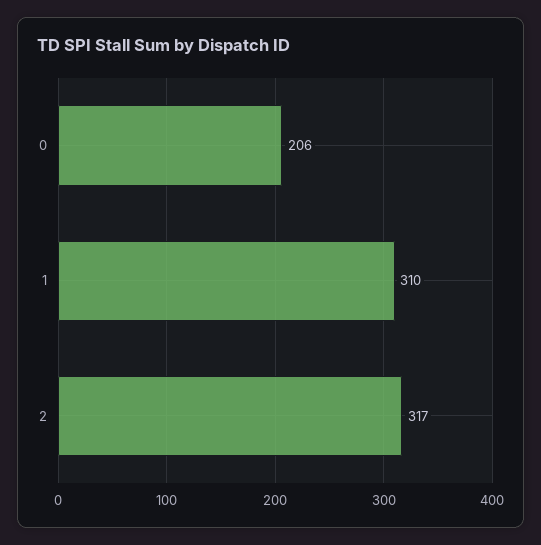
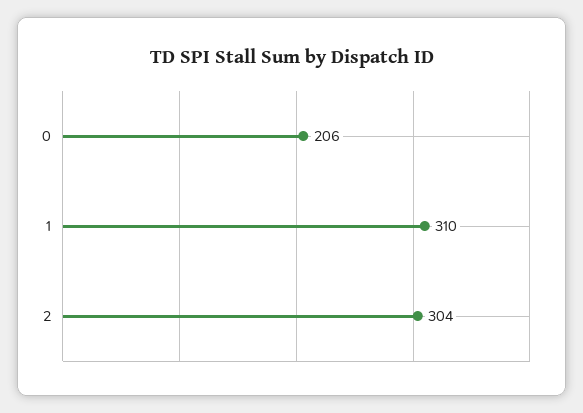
2: 317 -> 304

